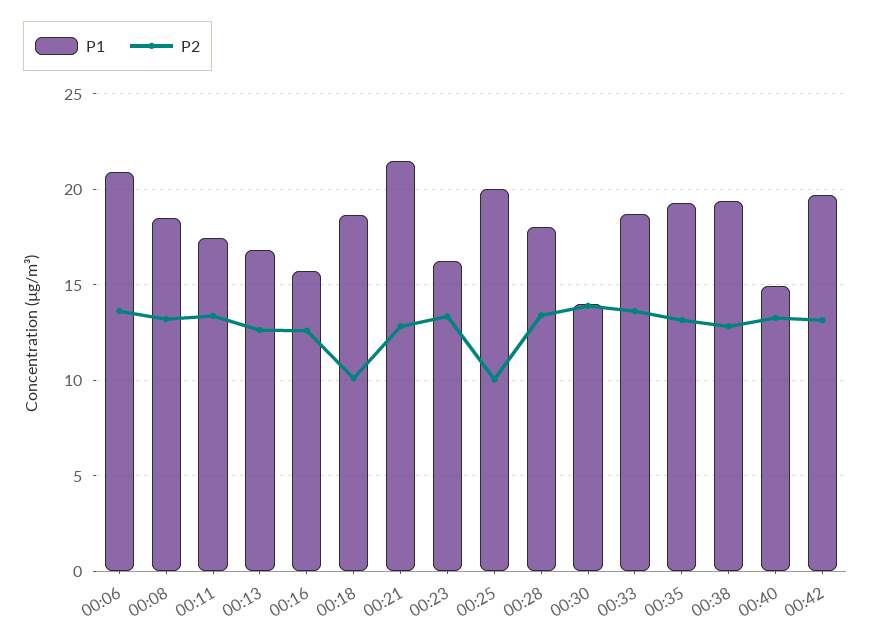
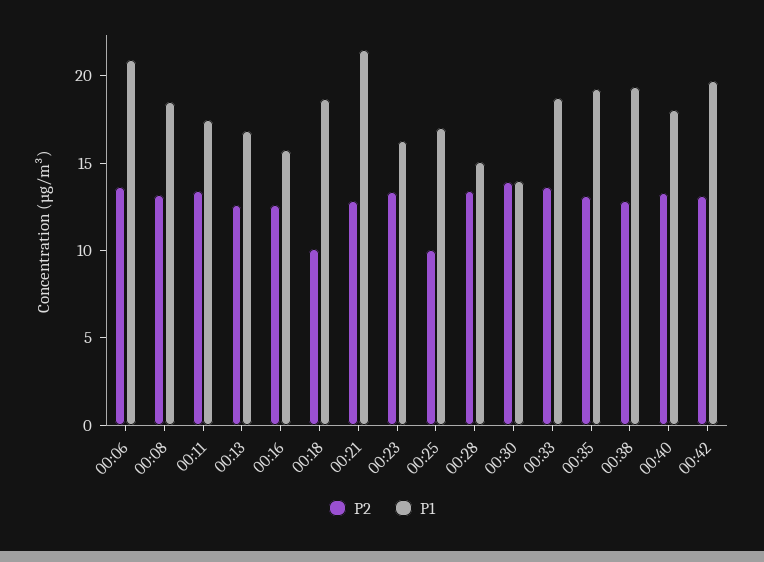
P1, 00:25: 20 -> 17
P1, 00:28: 18 -> 15
P1, 00:40: 15 -> 18

